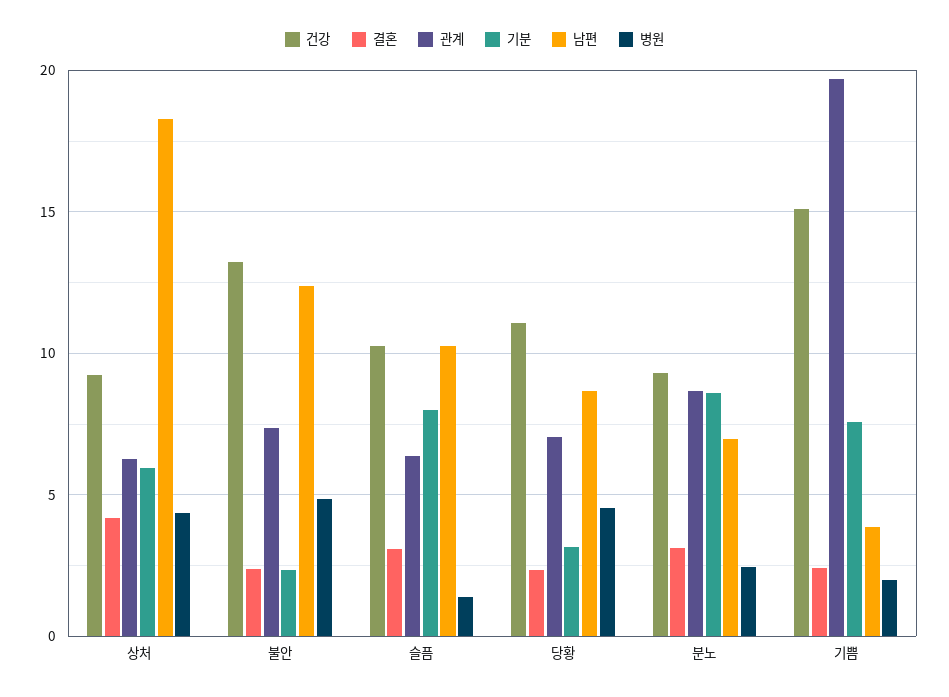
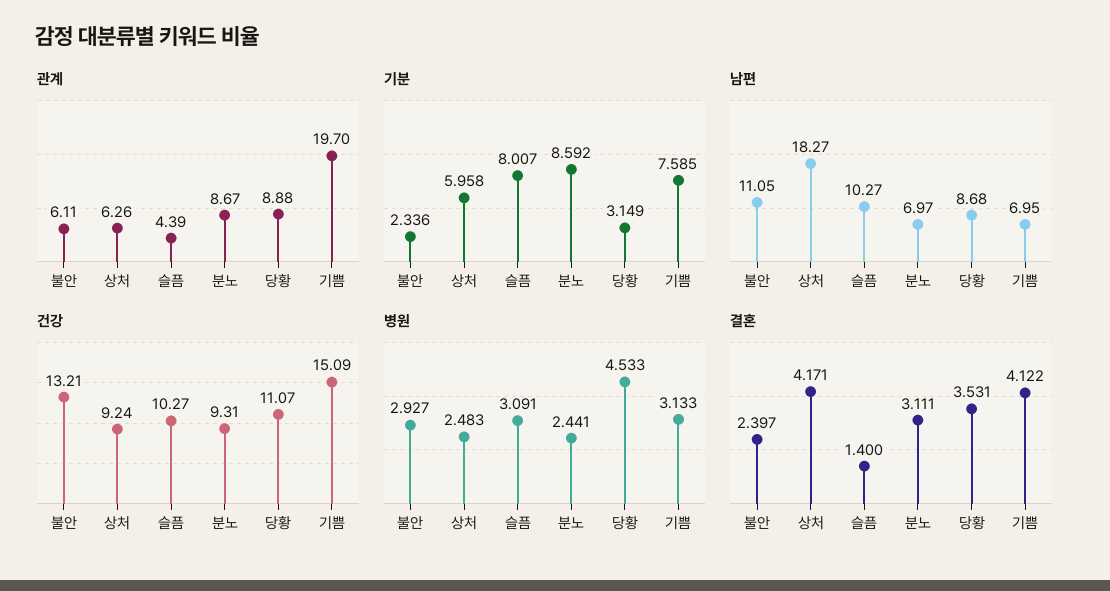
병원, 상처: 4.5 -> 2.483
관계, 불안: 7.5 -> 6.11
남편, 불안: 12.5 -> 11.05
병원, 불안: 5 -> 2.927
결혼, 슬픔: 3 -> 1.4
관계, 슬픔: 6.5 -> 4.39
병원, 슬픔: 1.5 -> 3.091
결혼, 당황: 2.5 -> 3.531
관계, 당황: 7 -> 8.88
결혼, 기쁨: 2.5 -> 4.122
남편, 기쁨: 4 -> 6.95
병원, 기쁨: 2 -> 3.133

